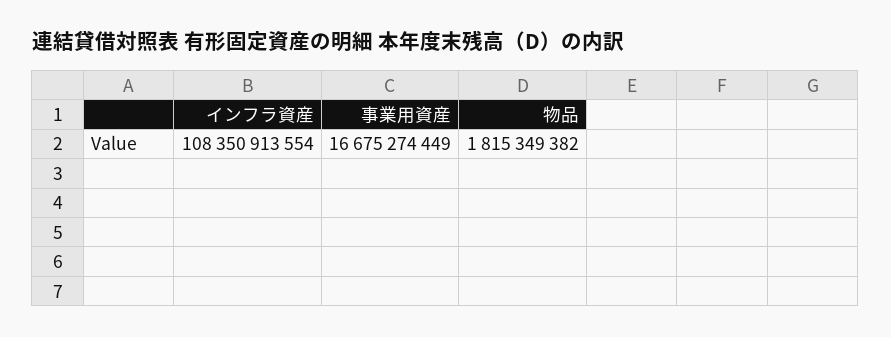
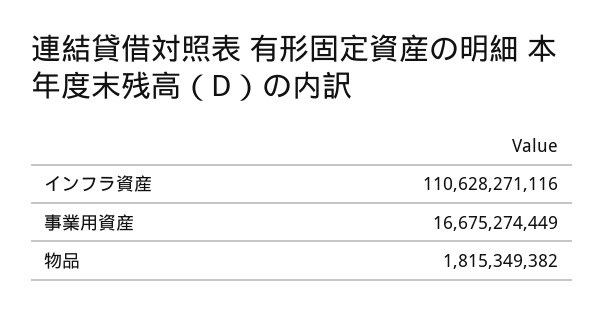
インフラ資産: 108350913554 -> 110628271116

